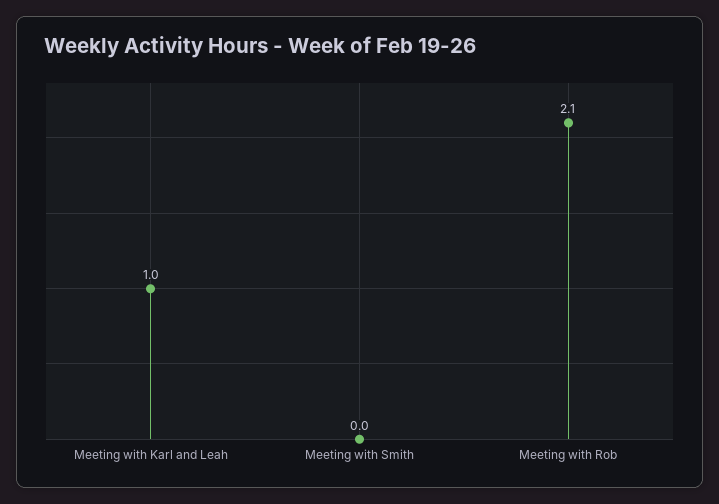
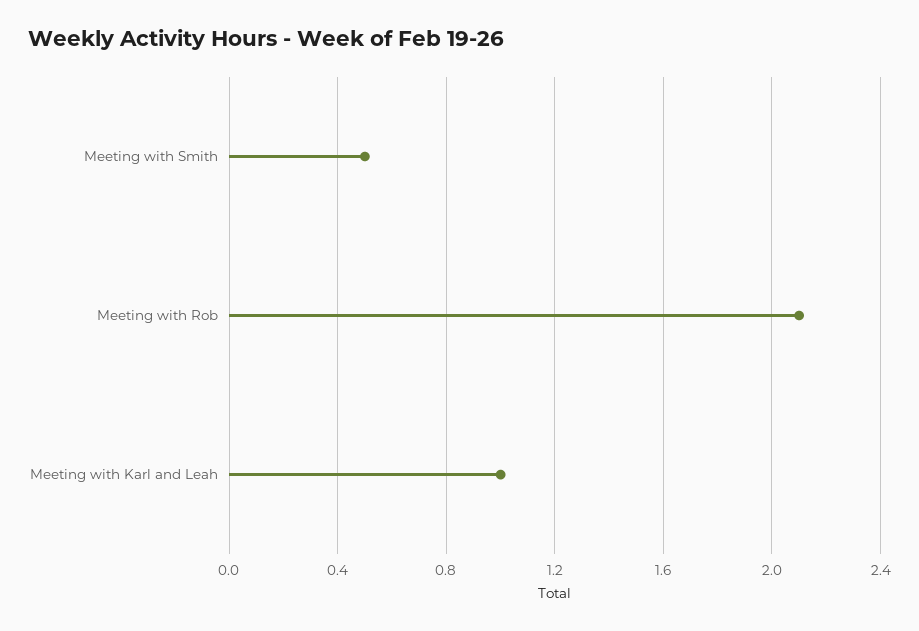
Meeting with Smith: 0 -> 0.5

